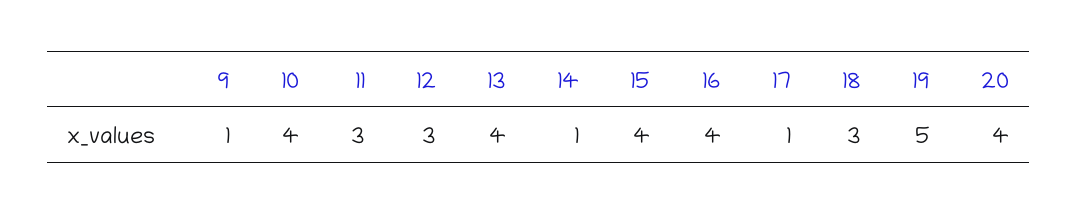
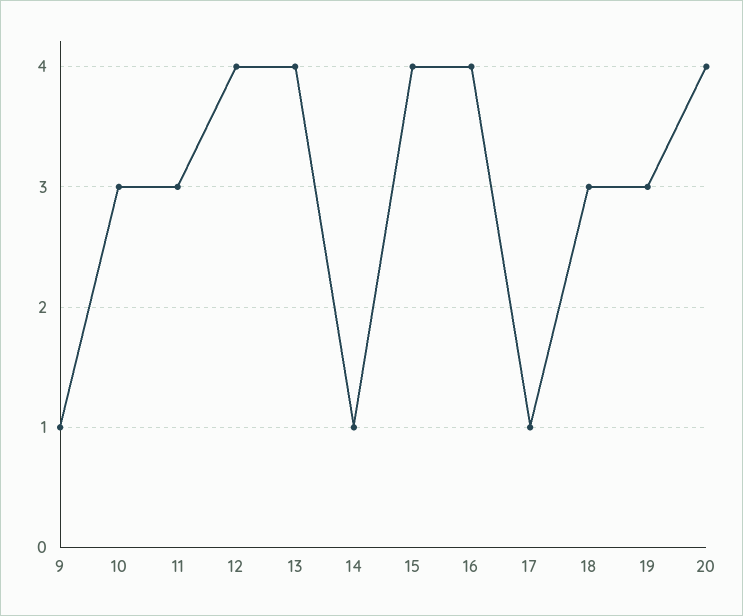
10: 4 -> 3
12: 3 -> 4
19: 5 -> 3

